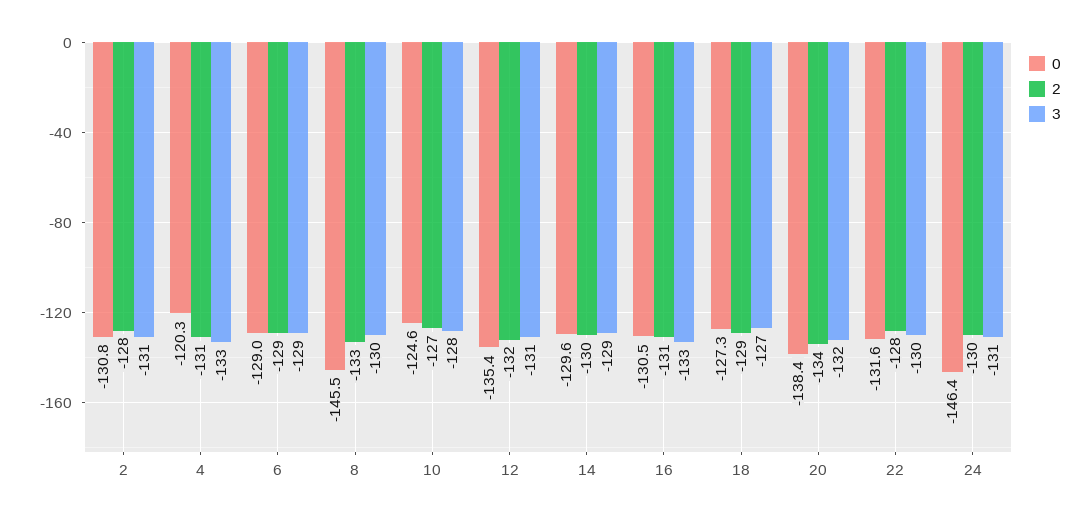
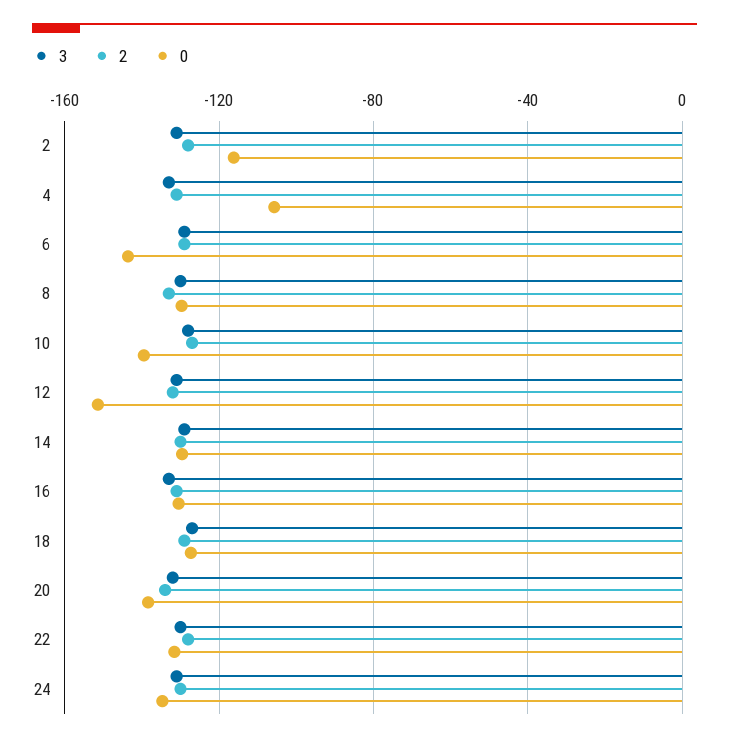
0, 2: -130.8 -> -115
0, 4: -120.3 -> -105
0, 6: -129 -> -145
0, 8: -145.5 -> -130
0, 10: -124.6 -> -140
0, 12: -135.4 -> -150
0, 24: -146.4 -> -135

